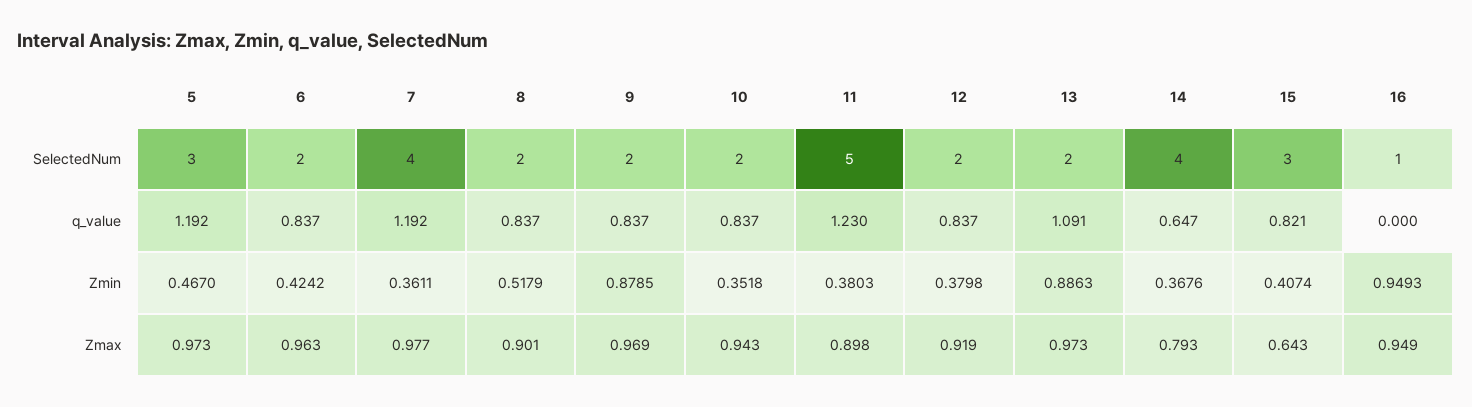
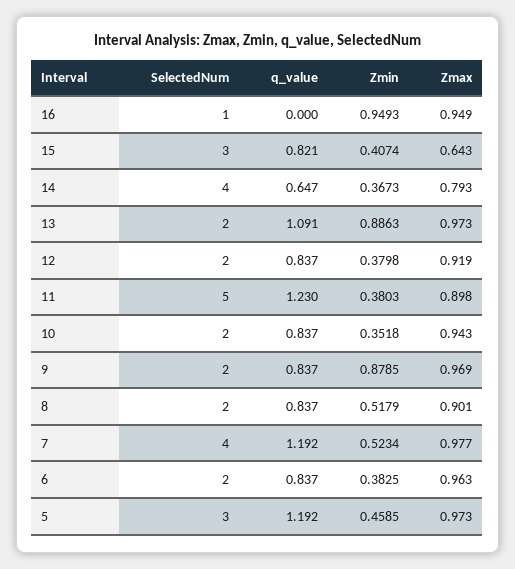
5, Zmin: 0.467 -> 0.4585
6, Zmin: 0.4242 -> 0.3825
7, Zmin: 0.3611 -> 0.5234
14, Zmin: 0.3676 -> 0.3673

